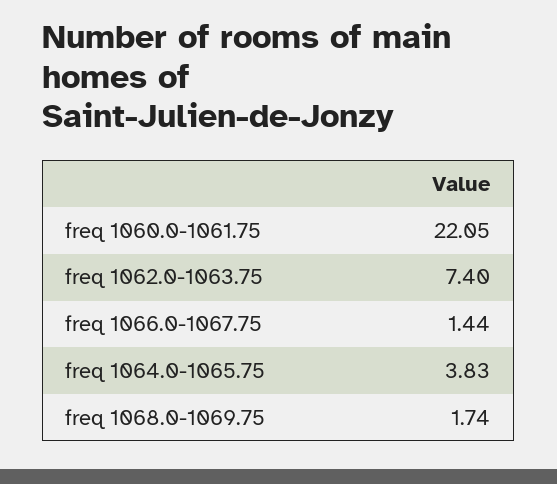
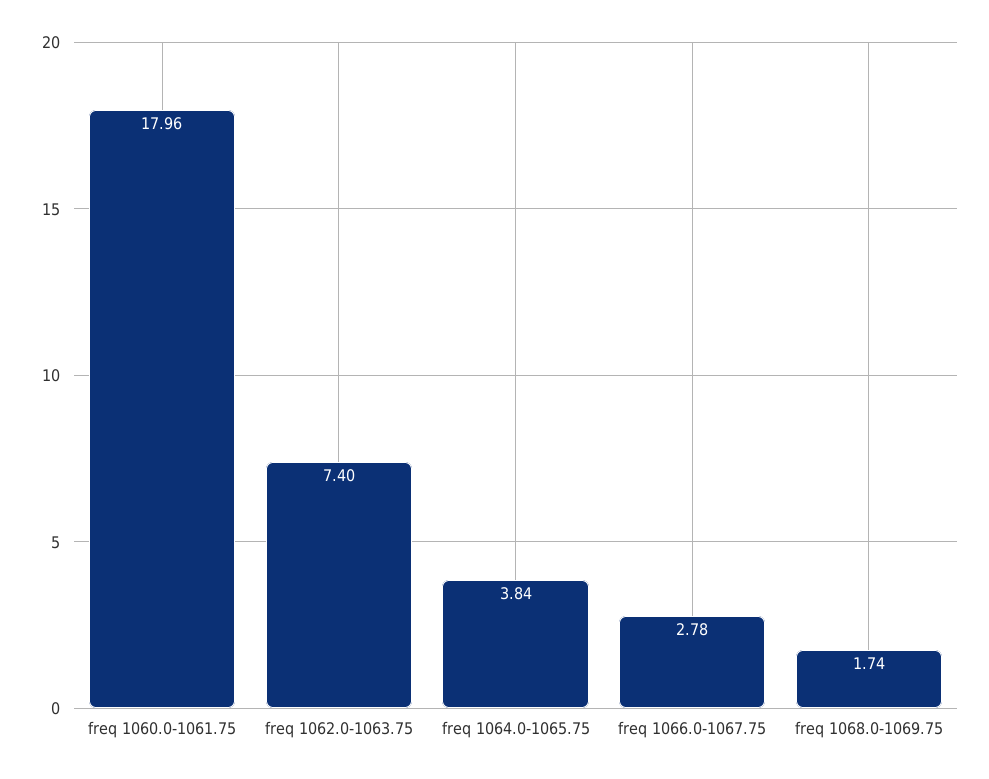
freq 1060.0-1061.75: 22.05 -> 17.96
freq 1066.0-1067.75: 1.44 -> 2.78
freq 1064.0-1065.75: 3.83 -> 3.84

